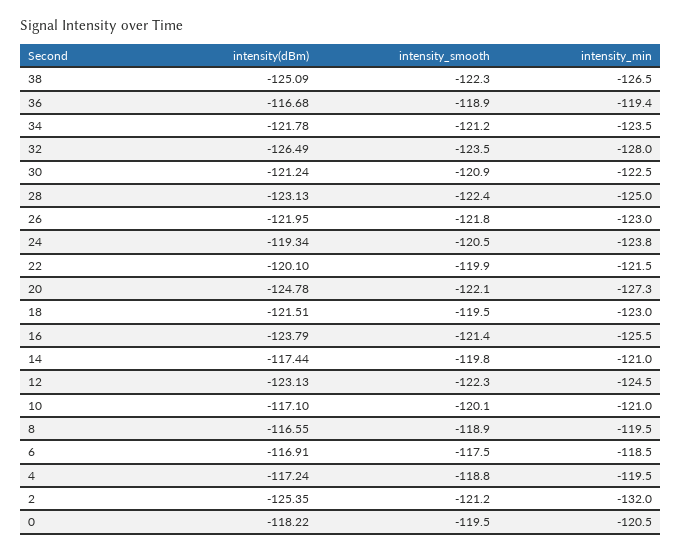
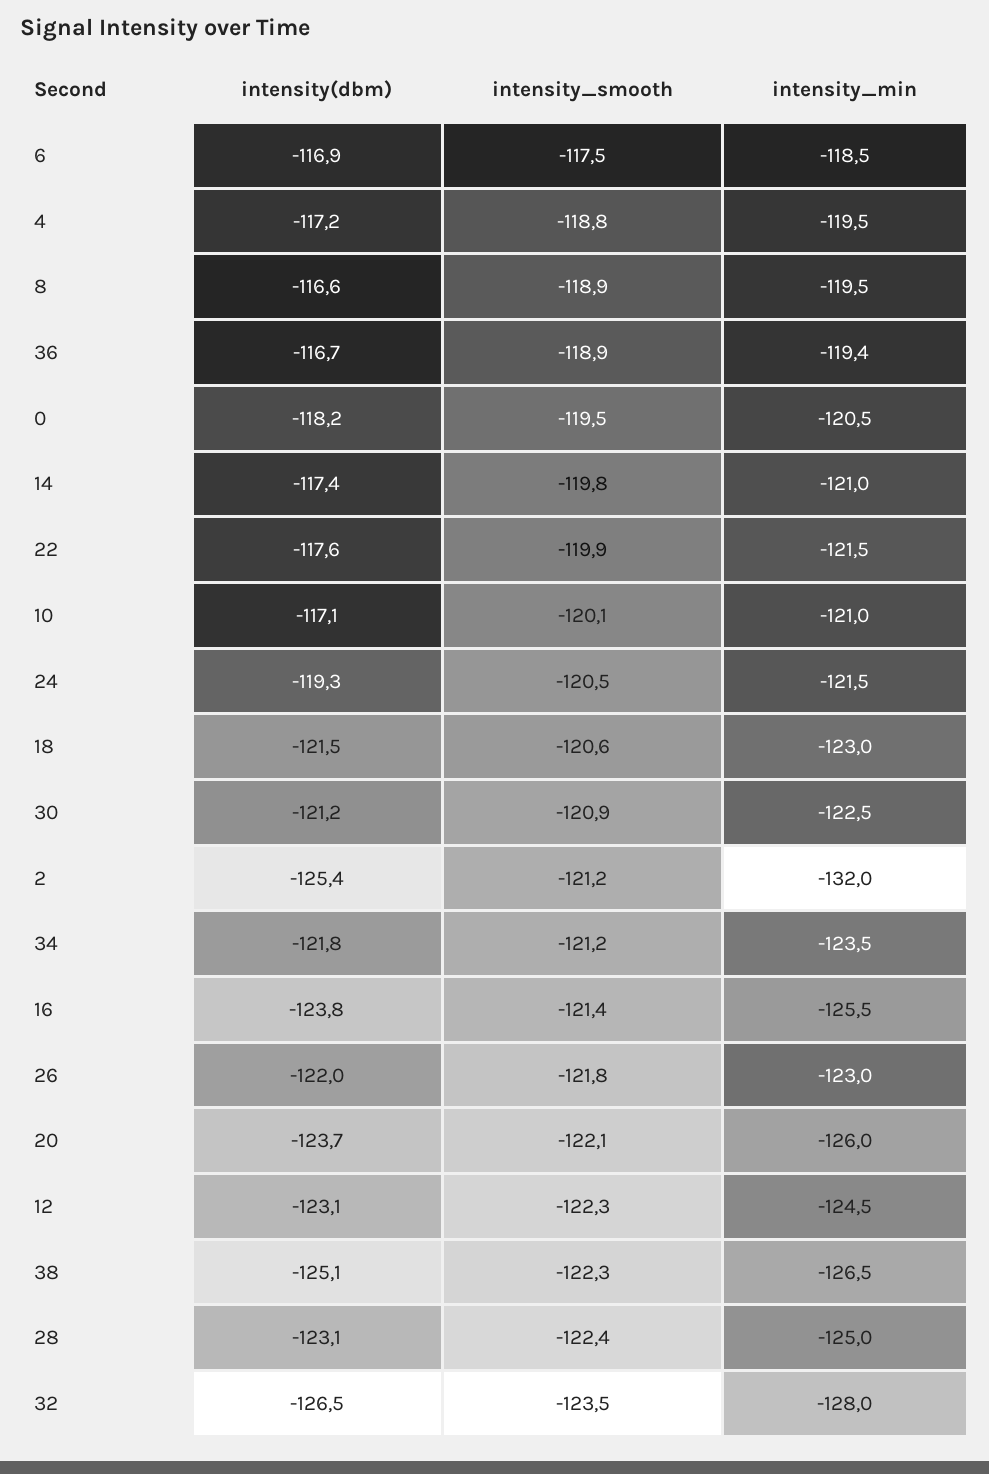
intensity_min, 24: -123.8 -> -121.5
intensity(dBm), 22: -120.1 -> -117.6
intensity(dBm), 20: -124.78 -> -123.7
intensity_min, 20: -127.3 -> -126
intensity_smooth, 18: -119.5 -> -120.6

